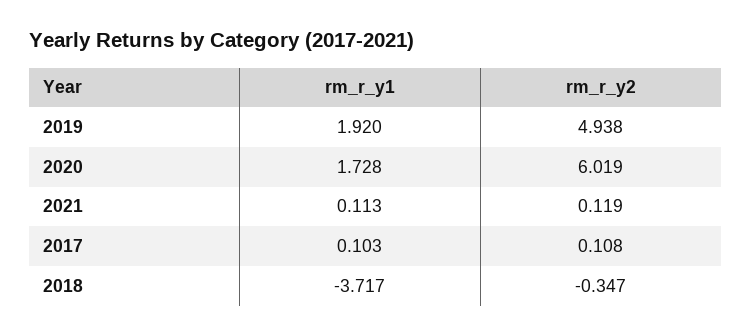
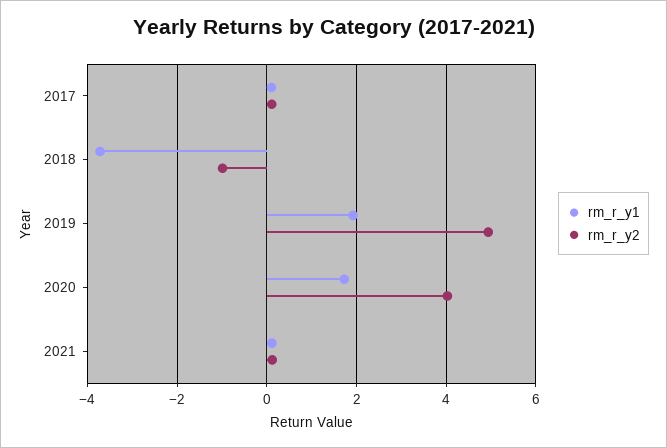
rm_r_y2, 2020: 6.019 -> 4
rm_r_y2, 2018: -0.347 -> -1

